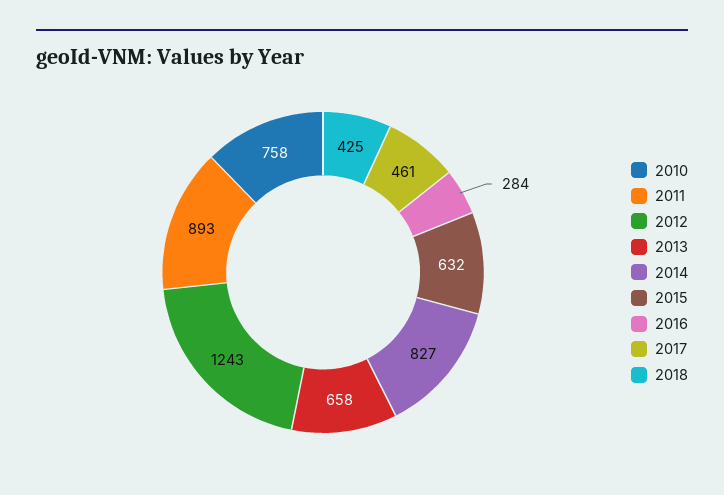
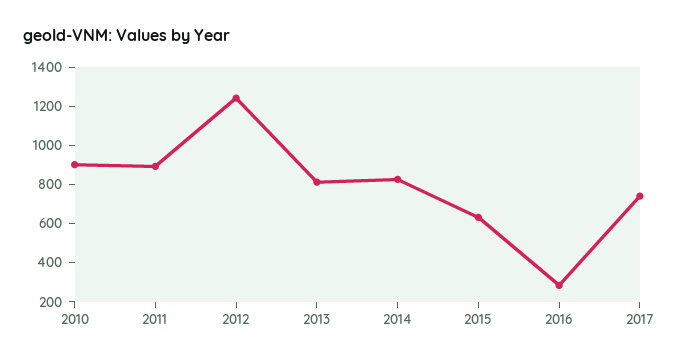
2010: 758 -> 900
2013: 658 -> 800
2017: 461 -> 750
2018: 425 -> none

